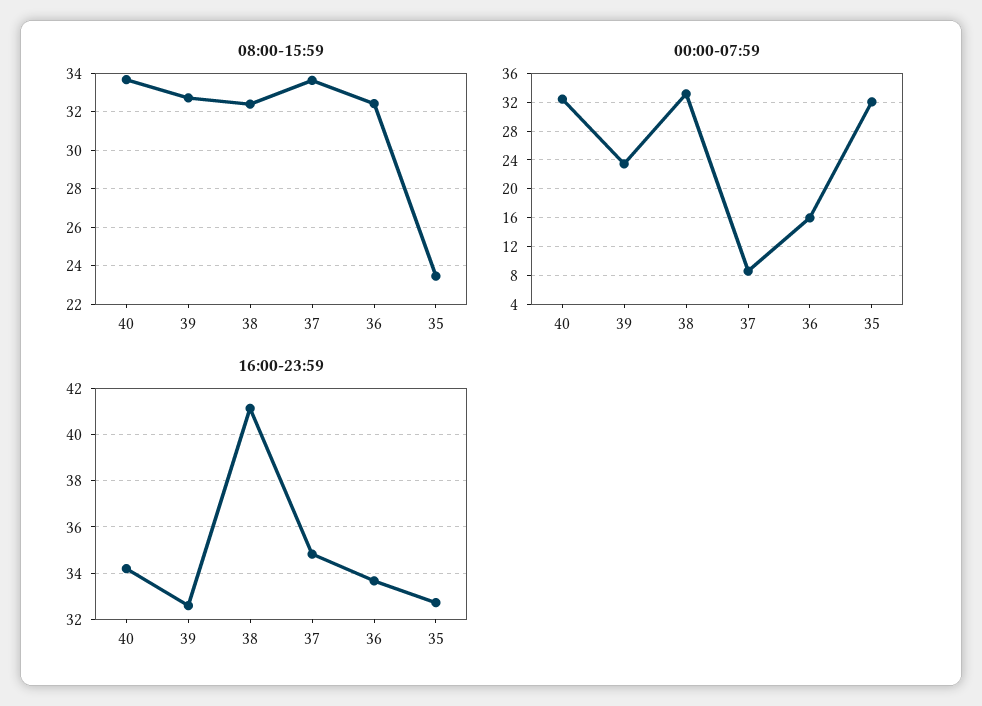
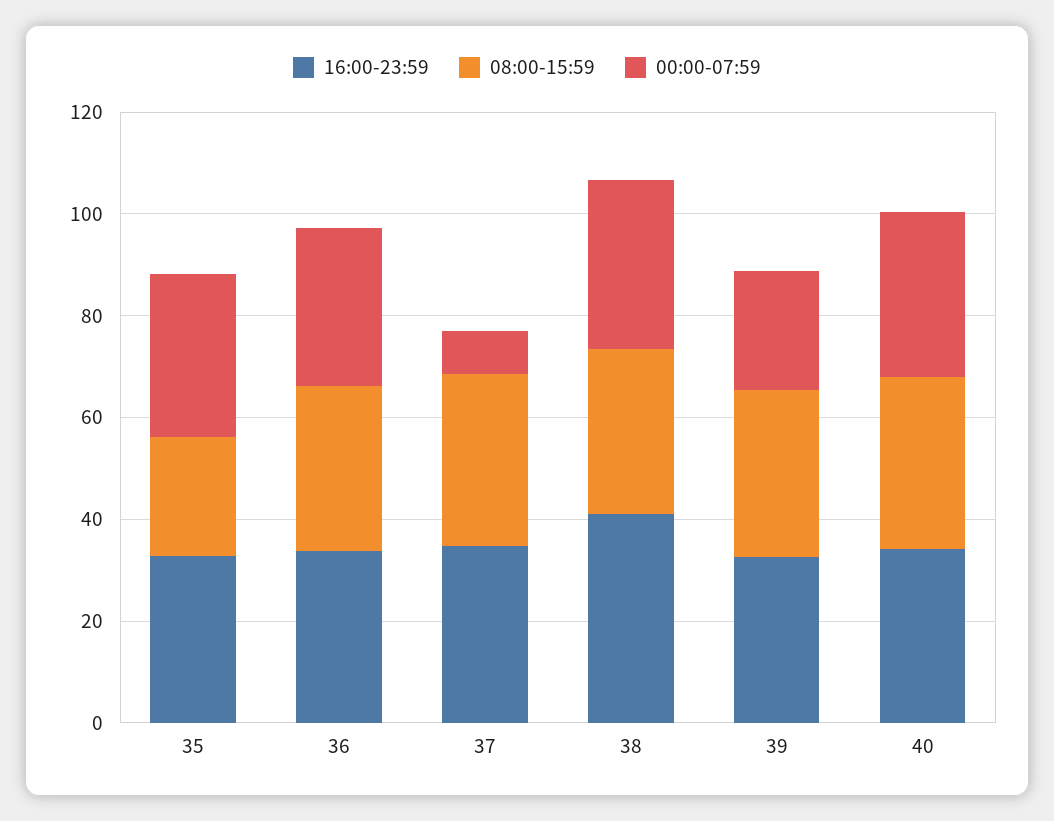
00:00-07:59, 36: 16 -> 30

